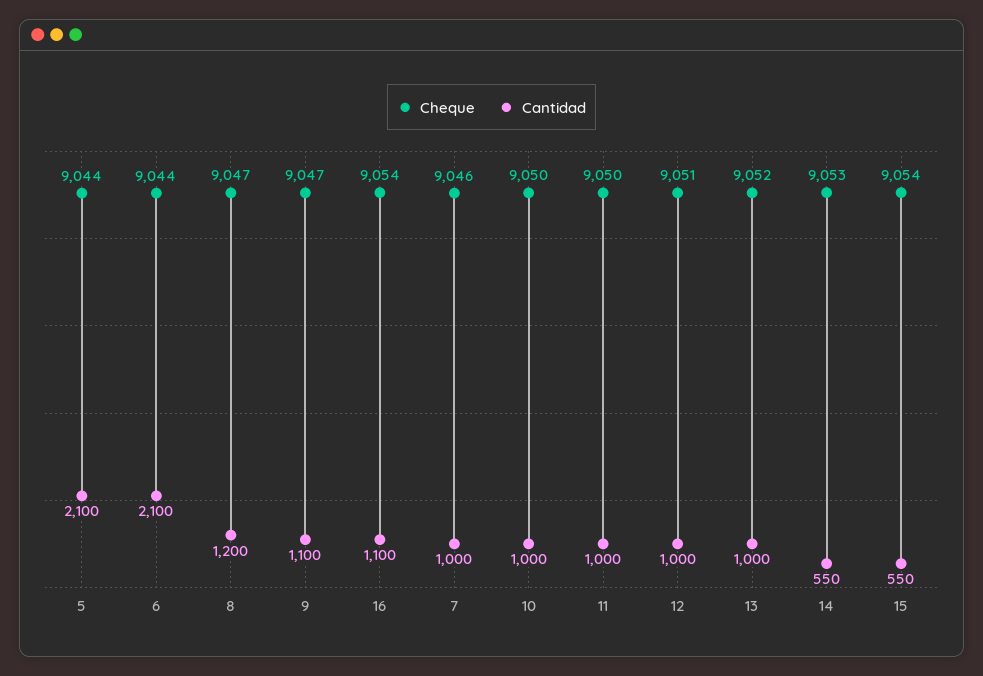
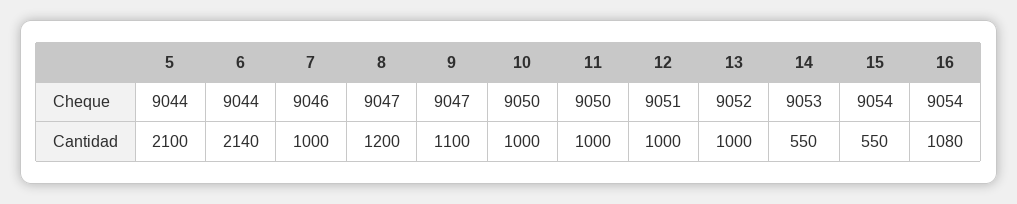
Cantidad, 6: 2100 -> 2140
Cantidad, 16: 1100 -> 1080

